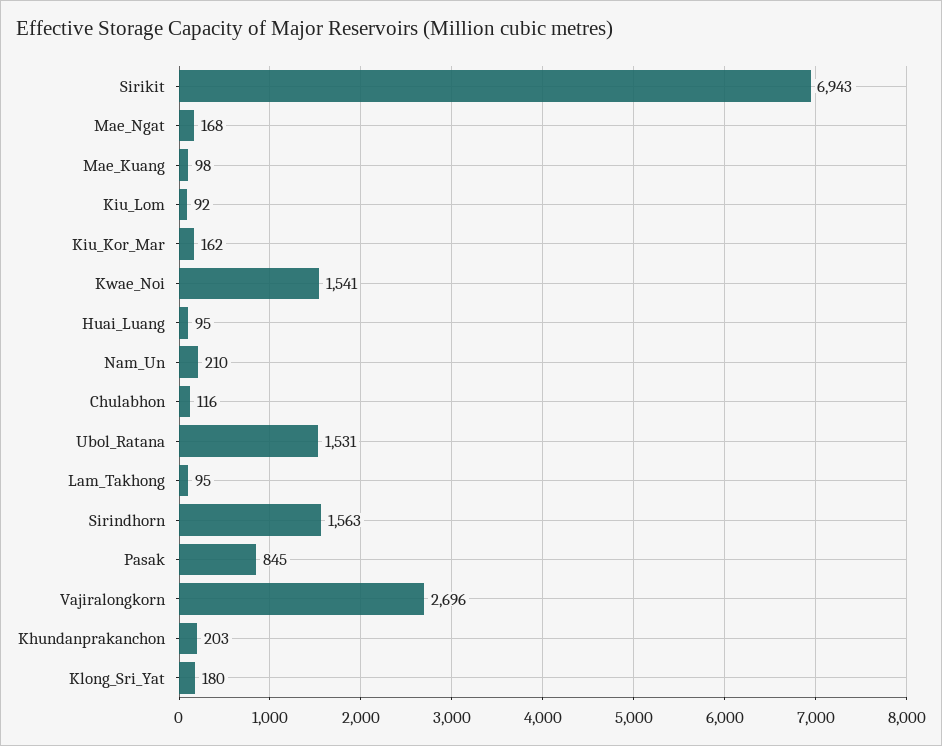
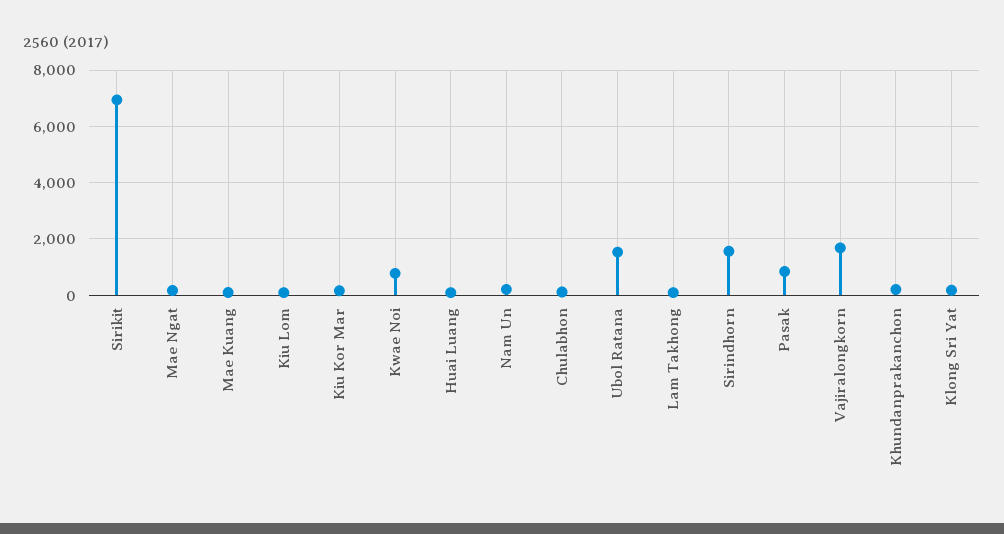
Kwae_Noi: 1541 -> 750
Vajiralongkorn: 2696 -> 1750

